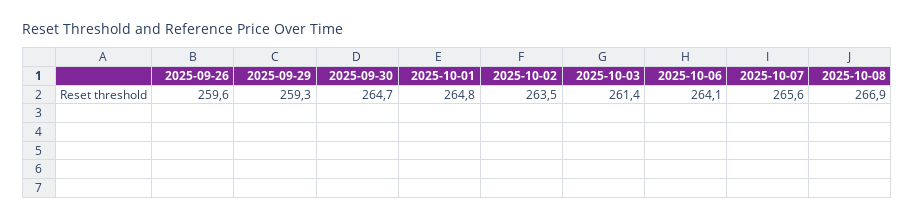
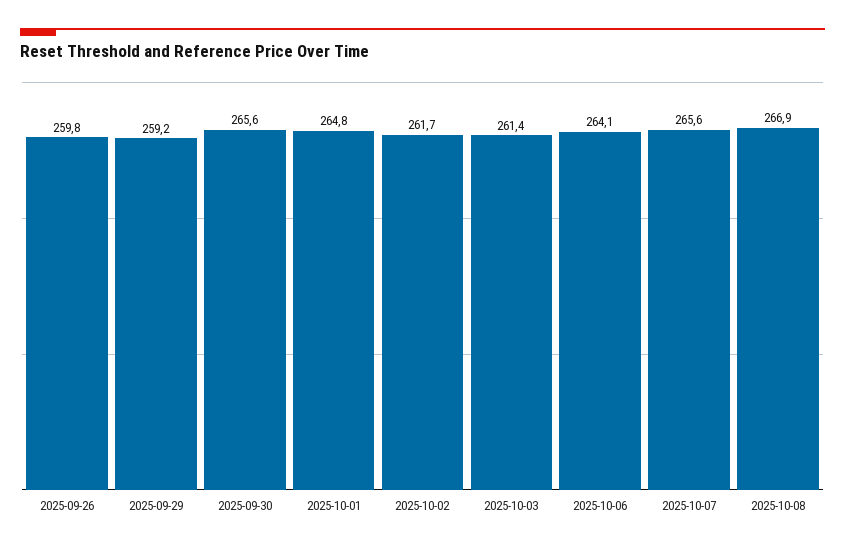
2025-09-26: 259.6 -> 259.8
2025-09-29: 259.3 -> 259.2
2025-09-30: 264.7 -> 265.6
2025-10-02: 263.5 -> 261.7

